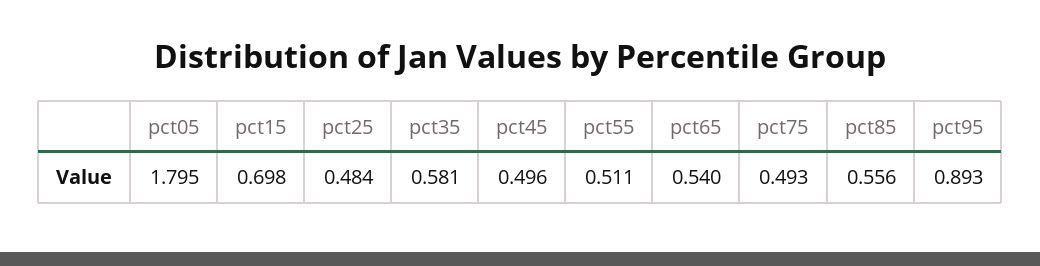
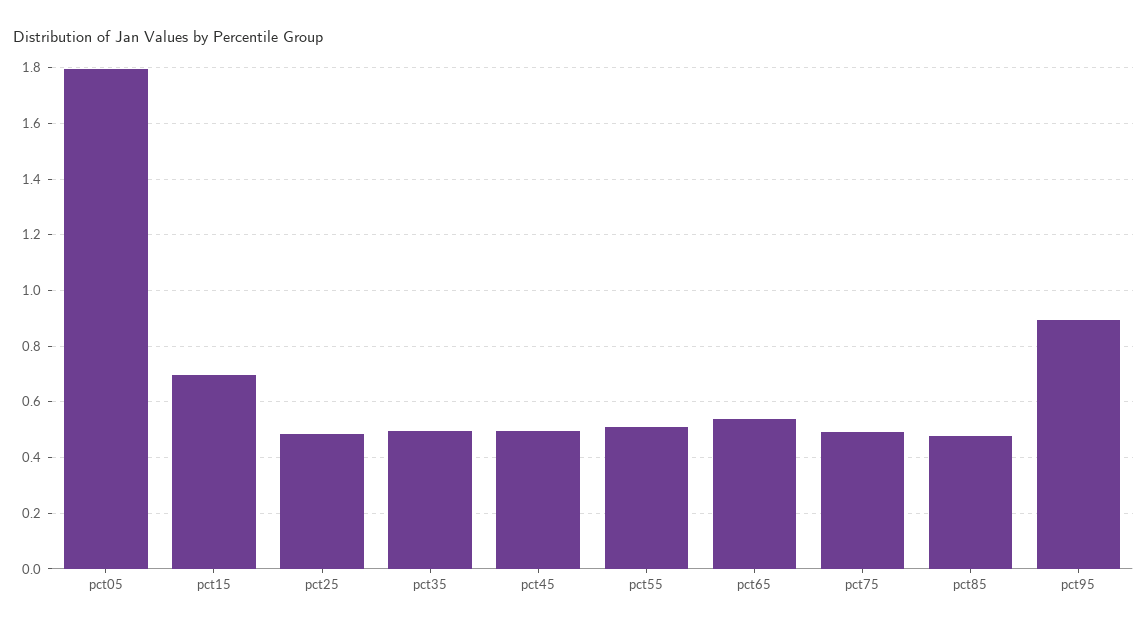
pct35: 0.581 -> 0.5
pct85: 0.556 -> 0.475

